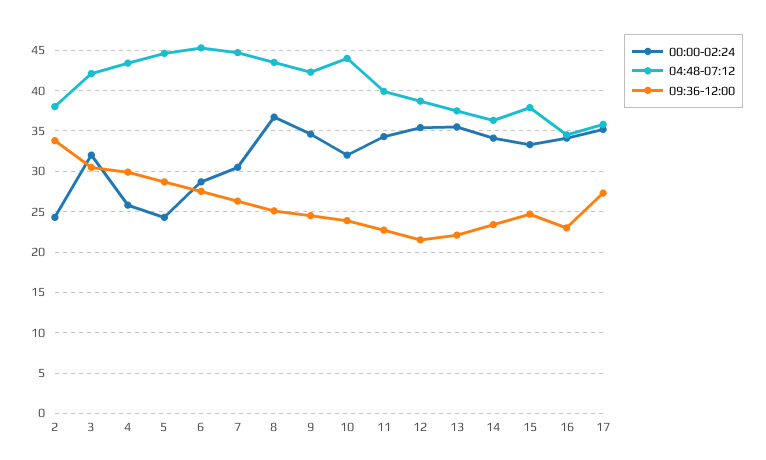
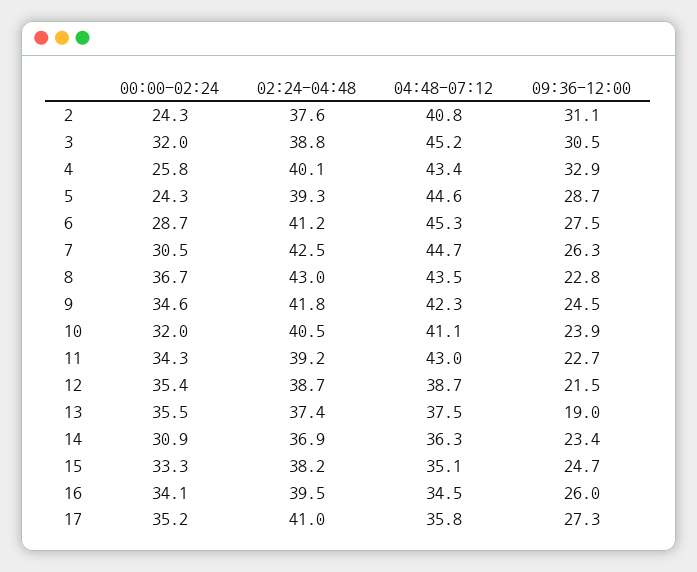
04:48-07:12, 2: 38 -> 40.8
09:36-12:00, 2: 34 -> 31.1
04:48-07:12, 3: 42 -> 45.2
09:36-12:00, 4: 30 -> 32.9
09:36-12:00, 8: 25 -> 22.8
04:48-07:12, 10: 44 -> 41.1
04:48-07:12, 11: 40 -> 43
09:36-12:00, 13: 22 -> 19
00:00-02:24, 14: 34 -> 30.9
04:48-07:12, 15: 38 -> 35.1
09:36-12:00, 16: 23 -> 26
02:24-04:48, 2: none -> 37.6
02:24-04:48, 3: none -> 38.8
02:24-04:48, 4: none -> 40.1
02:24-04:48, 5: none -> 39.3
02:24-04:48, 6: none -> 41.2
02:24-04:48, 7: none -> 42.5
02:24-04:48, 8: none -> 43
02:24-04:48, 9: none -> 41.8
02:24-04:48, 10: none -> 40.5
02:24-04:48, 11: none -> 39.2
02:24-04:48, 12: none -> 38.7
02:24-04:48, 13: none -> 37.4
02:24-04:48, 14: none -> 36.9
02:24-04:48, 15: none -> 38.2
02:24-04:48, 16: none -> 39.5
02:24-04:48, 17: none -> 41

